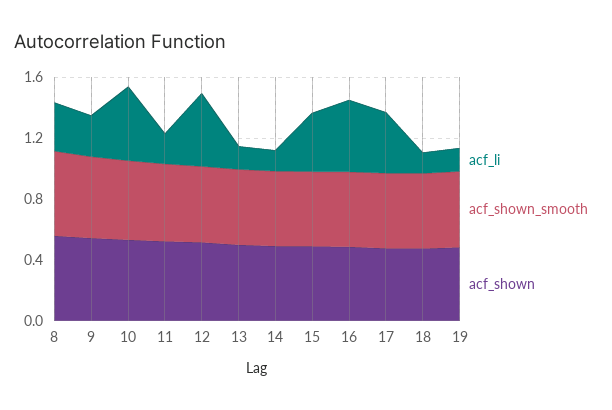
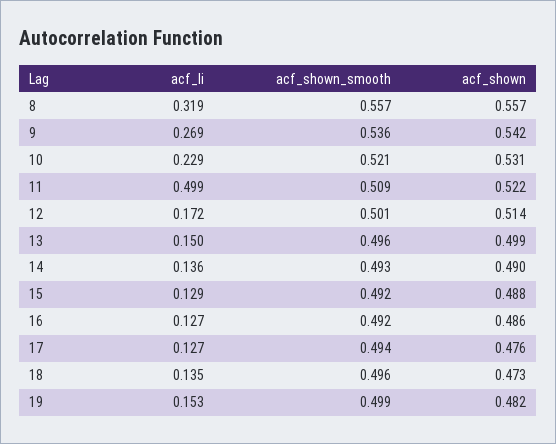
acf_li, 10: 0.5 -> 0.229
acf_li, 11: 0.2 -> 0.499
acf_li, 12: 0.5 -> 0.172
acf_li, 15: 0.4 -> 0.129
acf_li, 16: 0.5 -> 0.127
acf_li, 17: 0.4 -> 0.127

